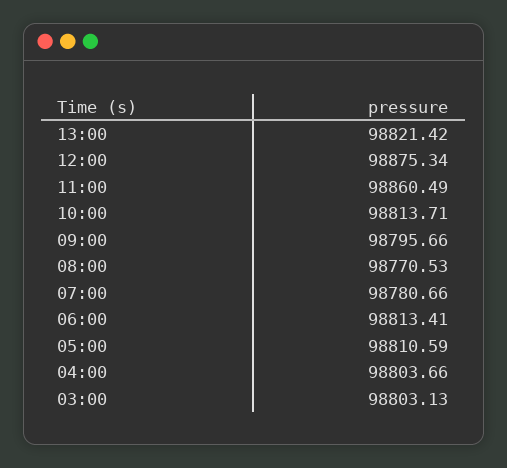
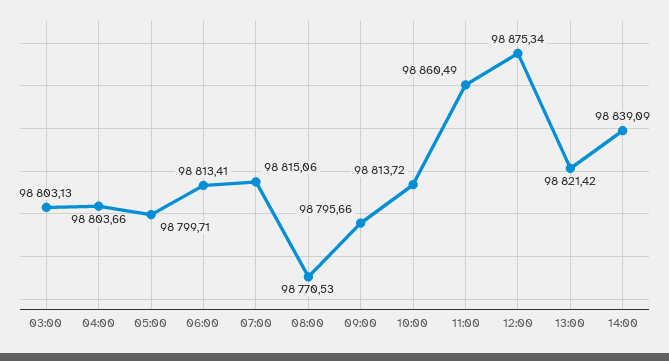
10:00: 98813.71 -> 98813.72
07:00: 98780.66 -> 98815.06
05:00: 98810.59 -> 98799.71
14:00: none -> 98839.09

